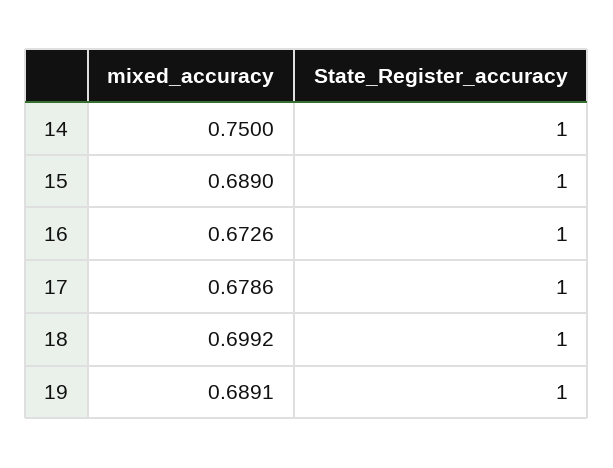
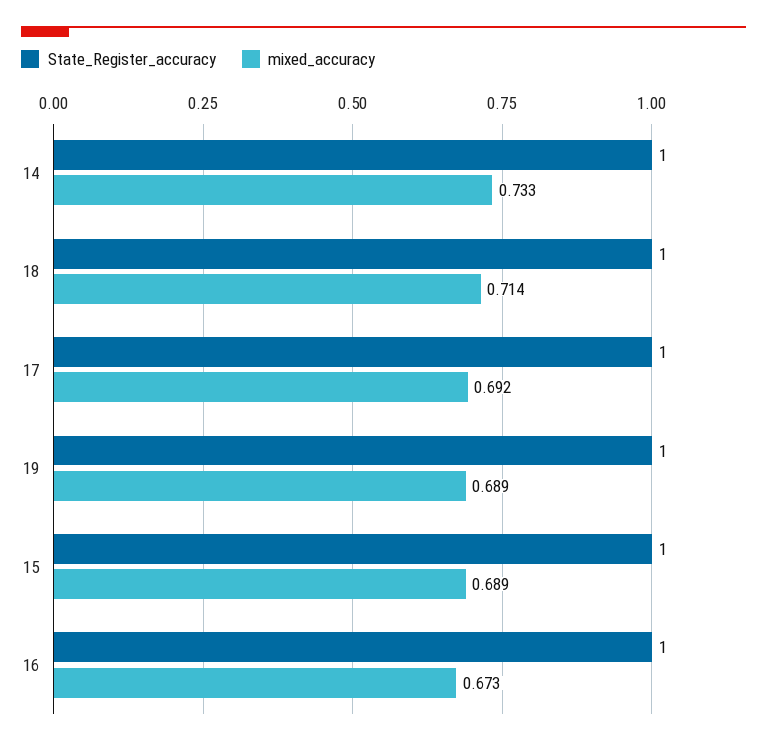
mixed_accuracy, 14: 0.75 -> 0.733
mixed_accuracy, 17: 0.6786 -> 0.692
mixed_accuracy, 18: 0.6992 -> 0.714

